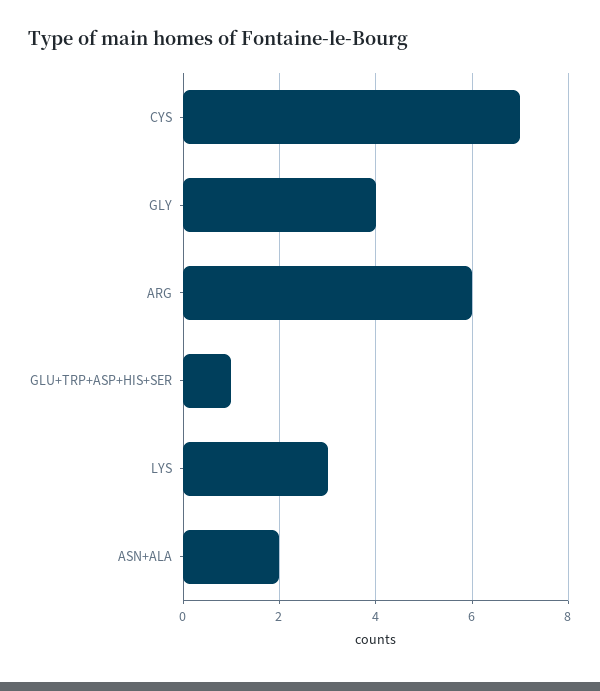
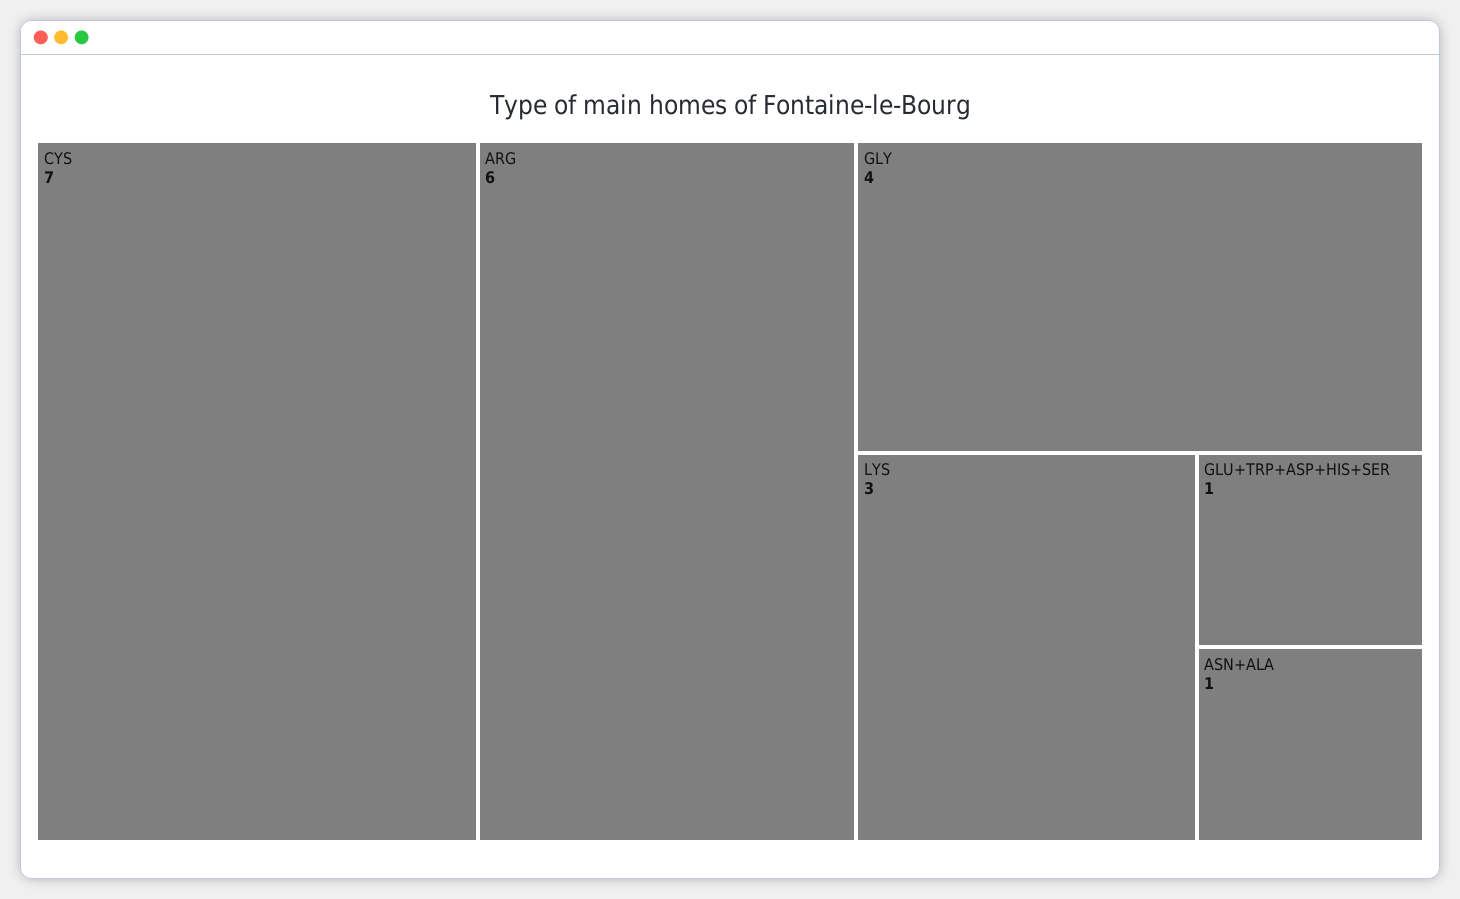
ASN+ALA: 2 -> 1

